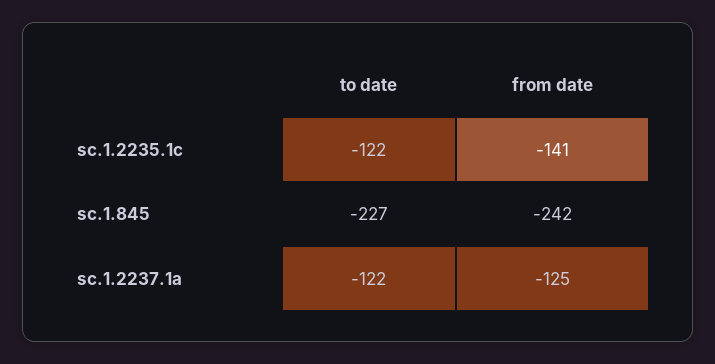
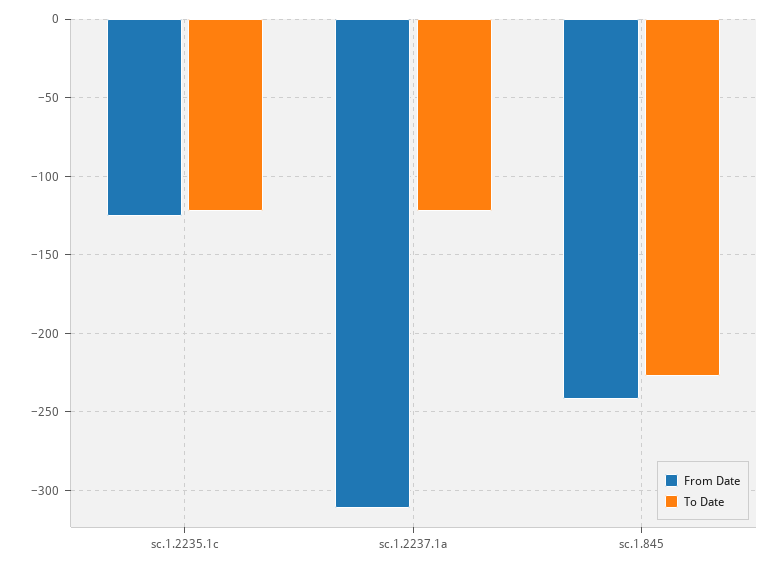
from date, sc.1.2235.1c: -141 -> -125
from date, sc.1.2237.1a: -125 -> -310

